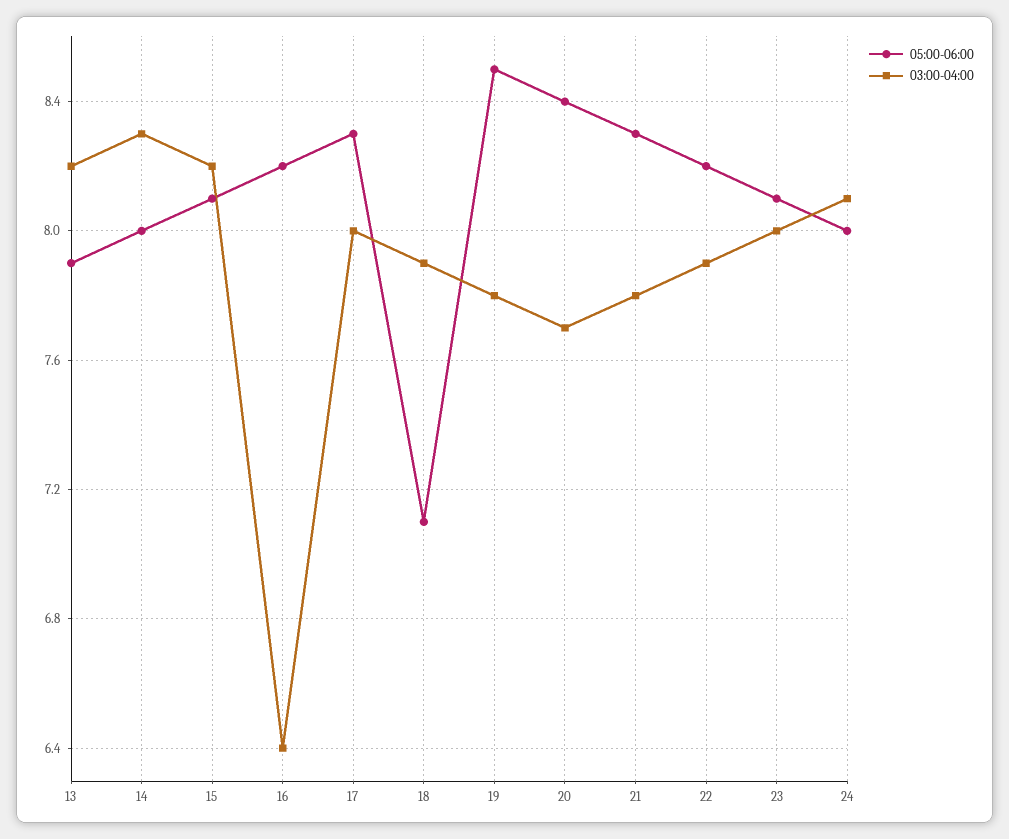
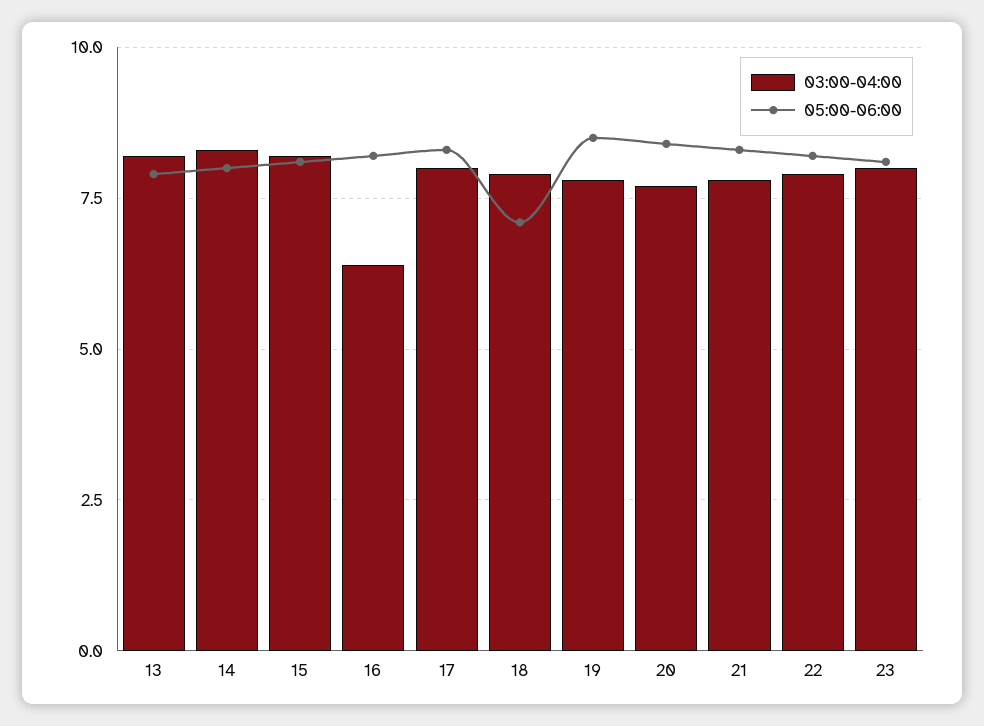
05:00-06:00, 24: 8 -> none
03:00-04:00, 24: 8.1 -> none

